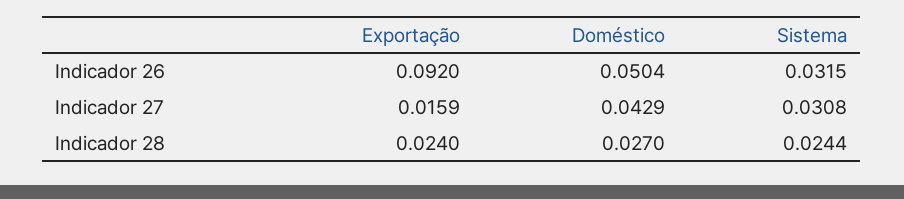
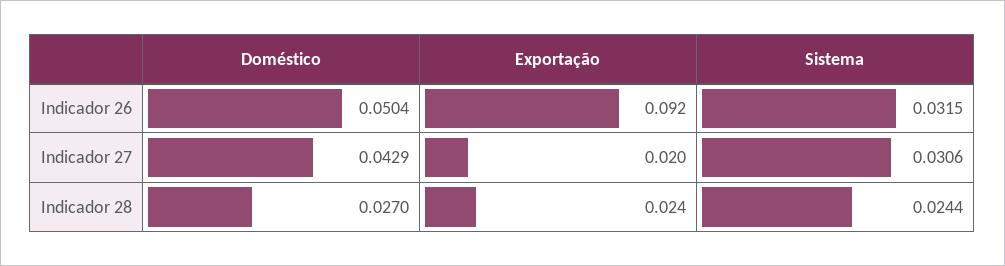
Exportação, Indicador 27: 0.0159 -> 0.02
Sistema, Indicador 27: 0.0308 -> 0.0306

